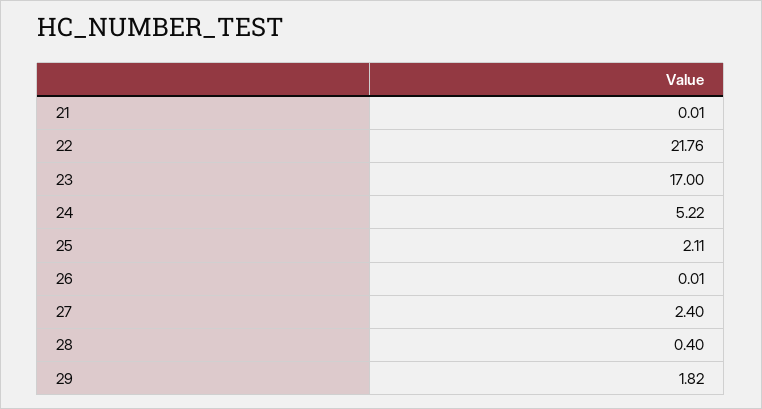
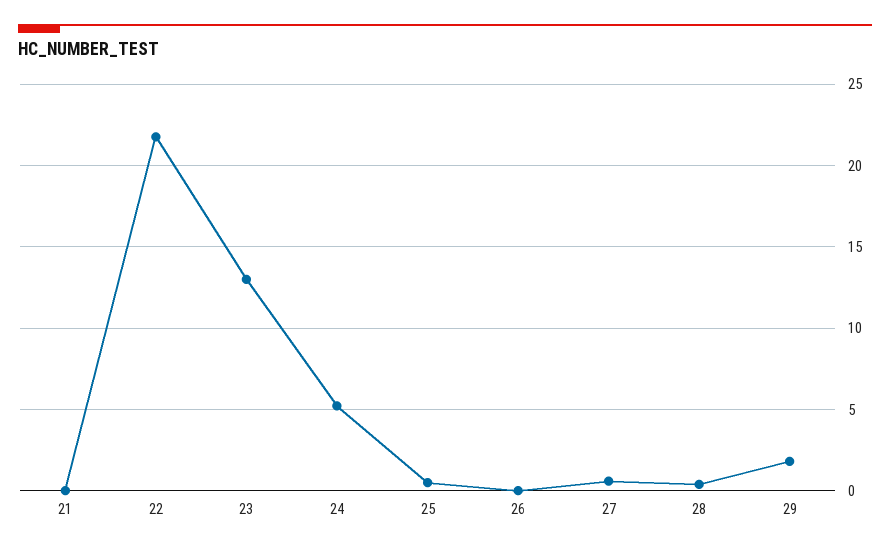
23: 17 -> 13
25: 2.11 -> 0.5
27: 2.4 -> 0.5

